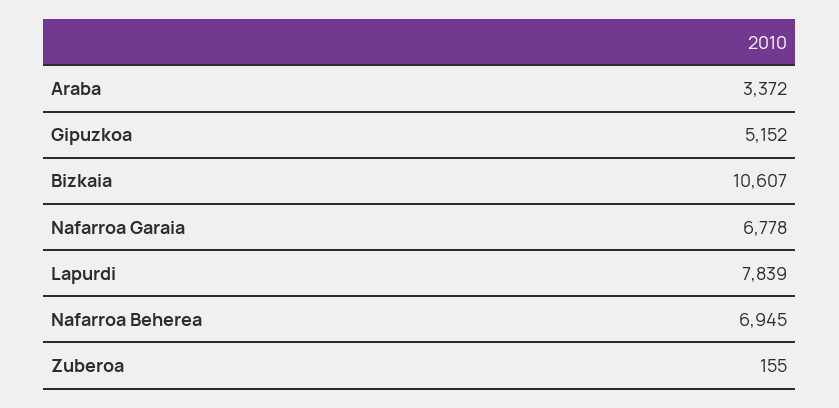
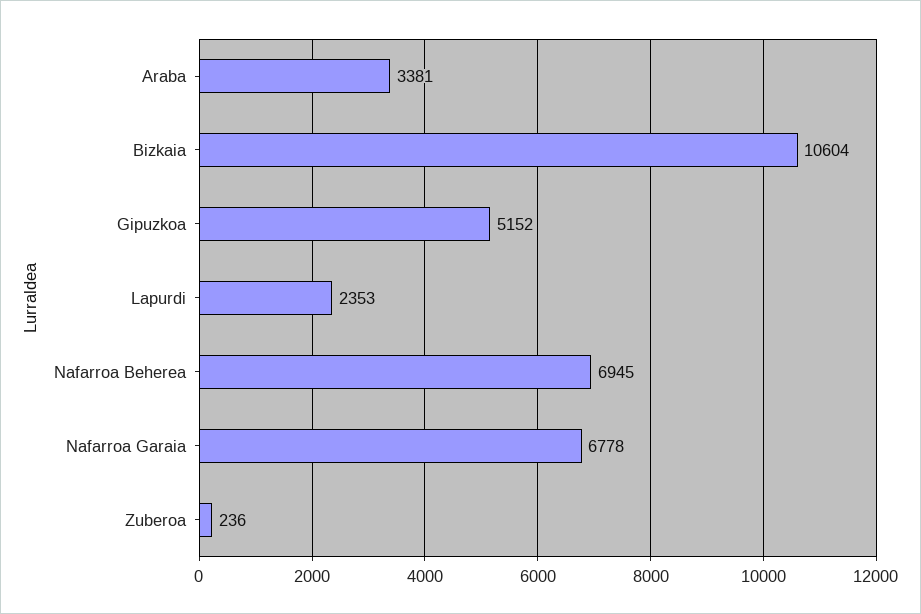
Araba: 3372 -> 3381
Bizkaia: 10607 -> 10604
Lapurdi: 7839 -> 2353
Zuberoa: 155 -> 236

